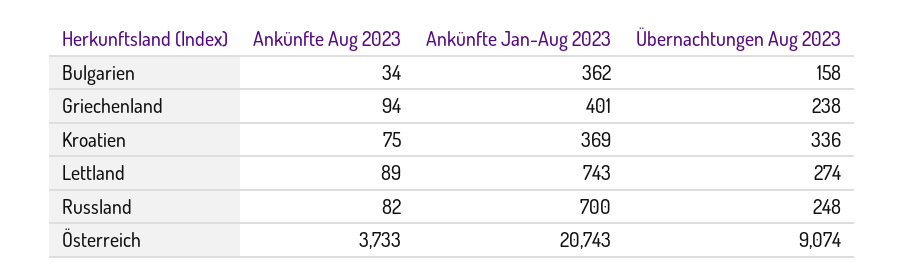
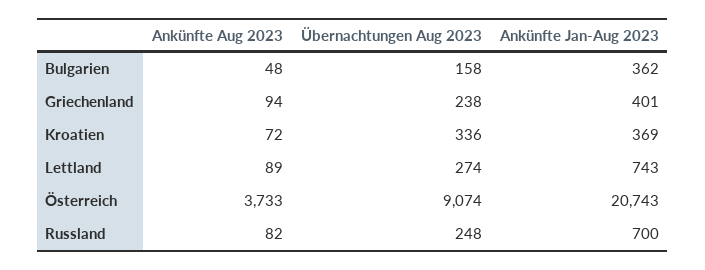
Ankünfte Aug 2023, Bulgarien: 34 -> 48
Ankünfte Aug 2023, Kroatien: 75 -> 72

